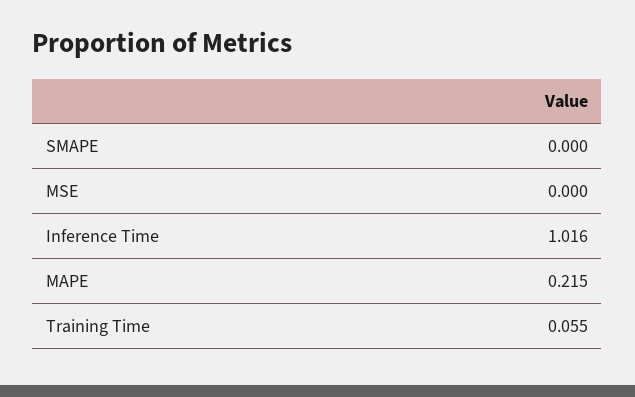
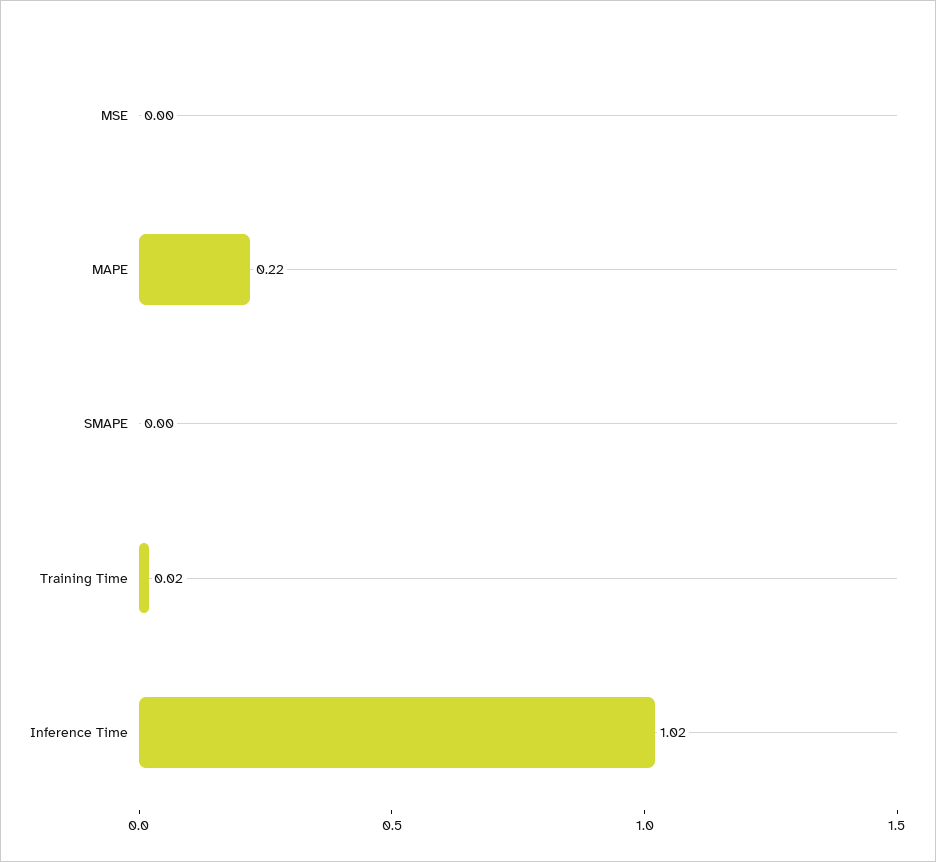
Training Time: 0.055 -> 0.02

